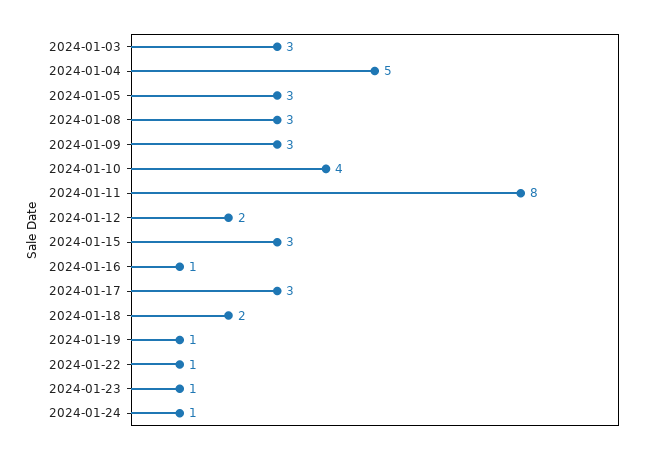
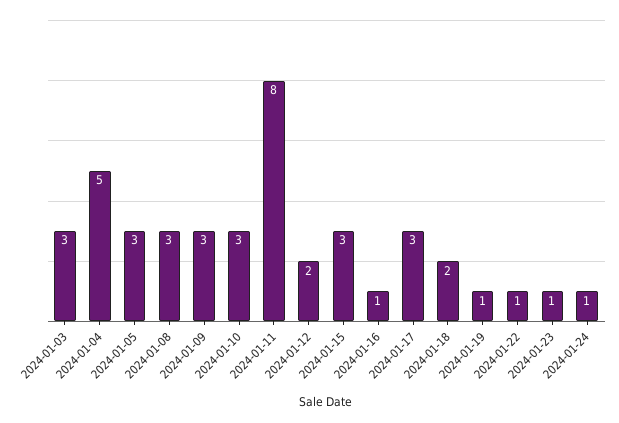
2024-01-10: 4 -> 3

